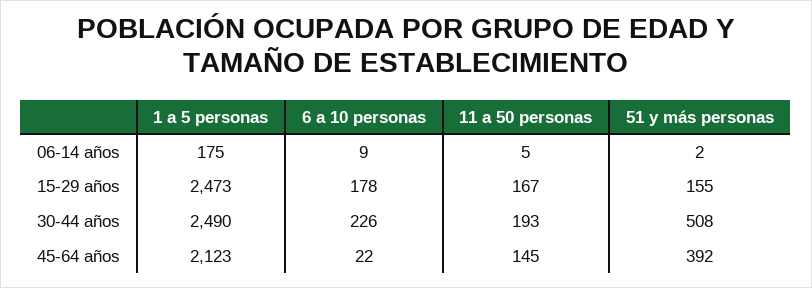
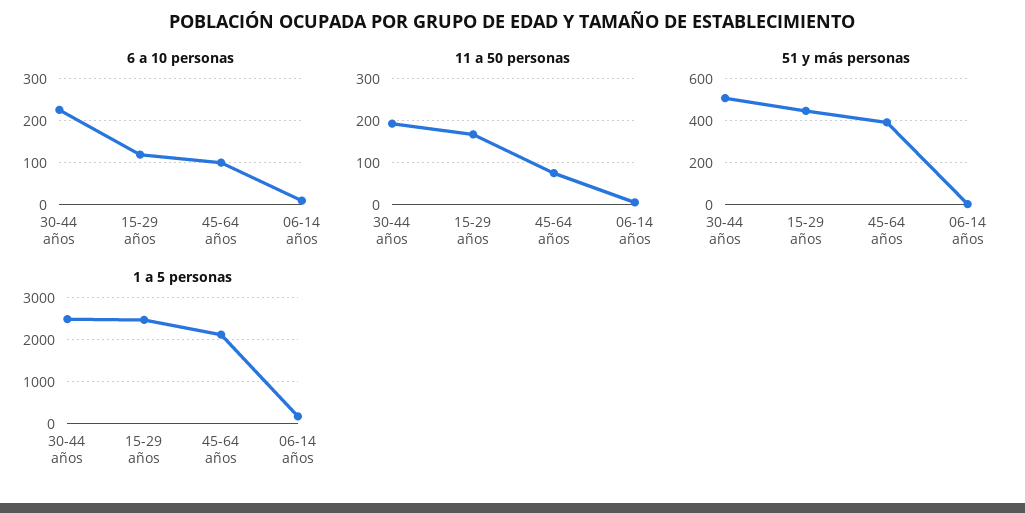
6 a 10 personas, 15-29 años: 178 -> 120
51 y más personas, 15-29 años: 155 -> 450
6 a 10 personas, 45-64 años: 22 -> 100
11 a 50 personas, 45-64 años: 145 -> 80

